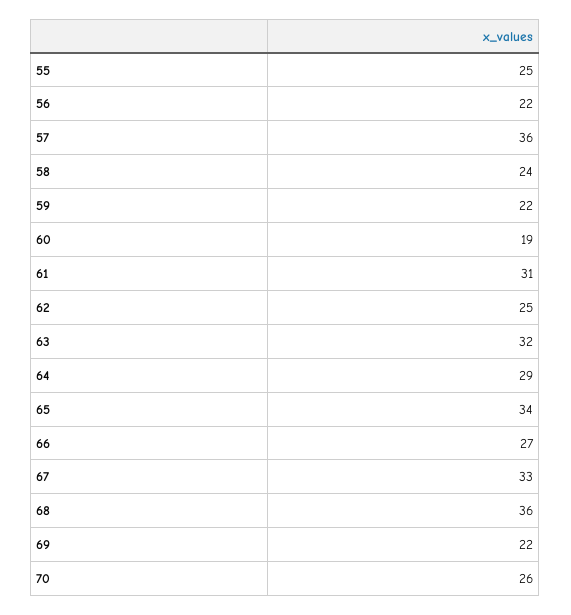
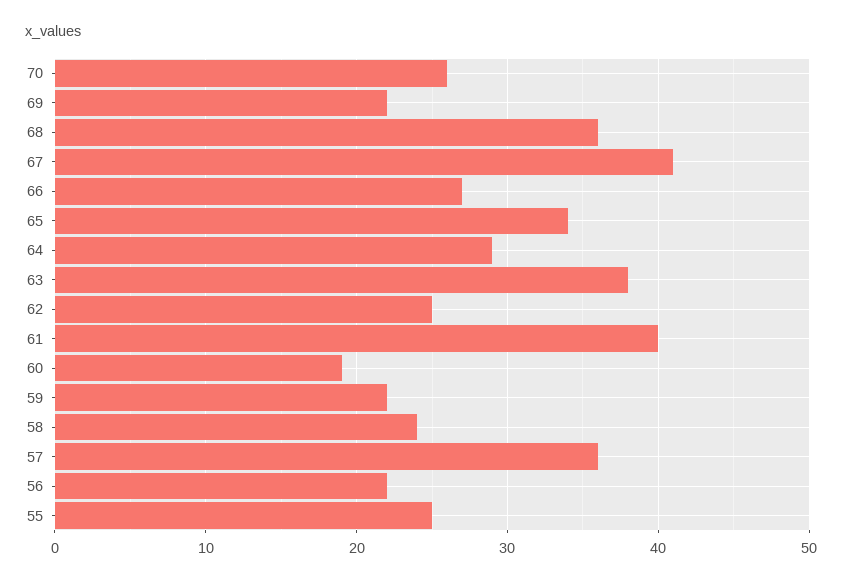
61: 31 -> 40
63: 32 -> 38
67: 33 -> 41

